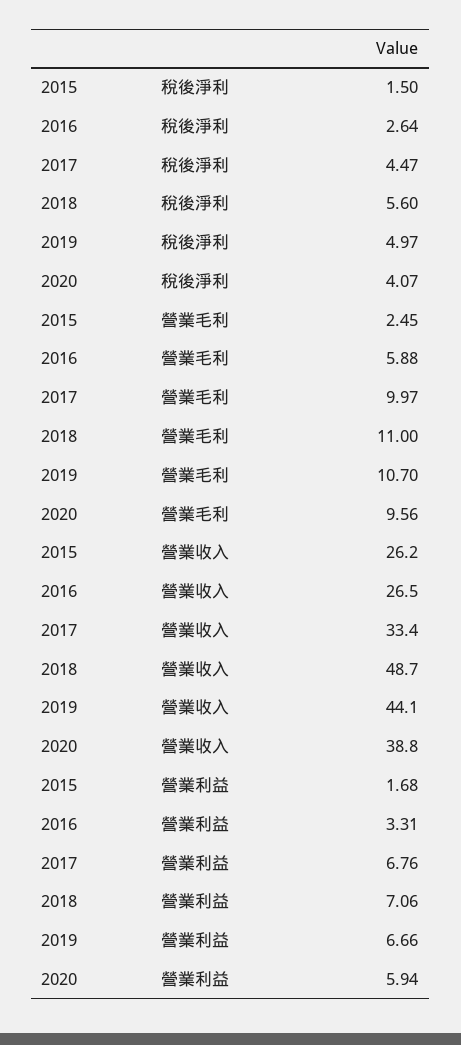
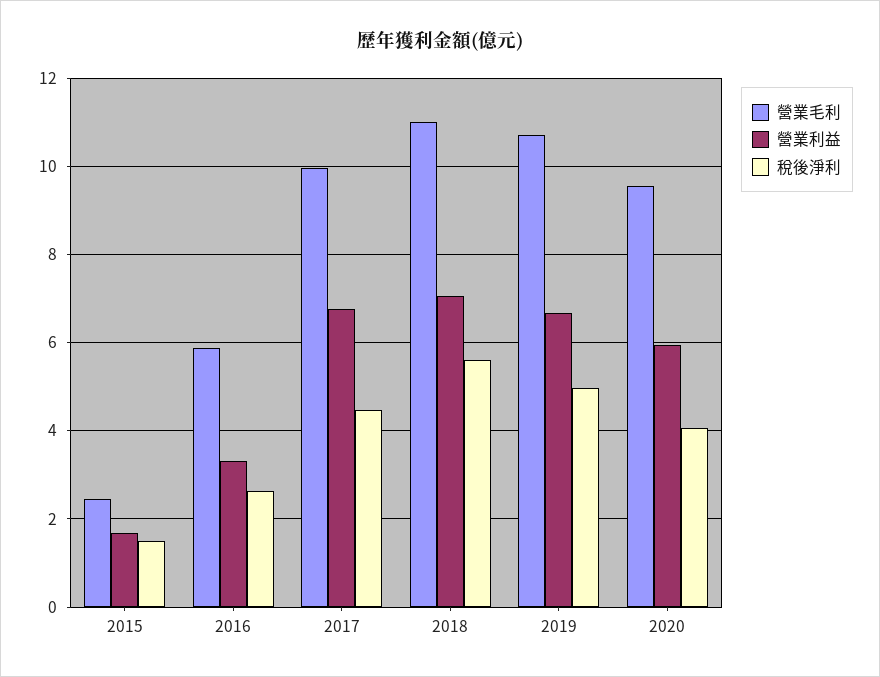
營業收入, 2015: 26.2 -> none
營業收入, 2016: 26.5 -> none
營業收入, 2017: 33.4 -> none
營業收入, 2018: 48.7 -> none
營業收入, 2019: 44.1 -> none
營業收入, 2020: 38.8 -> none

